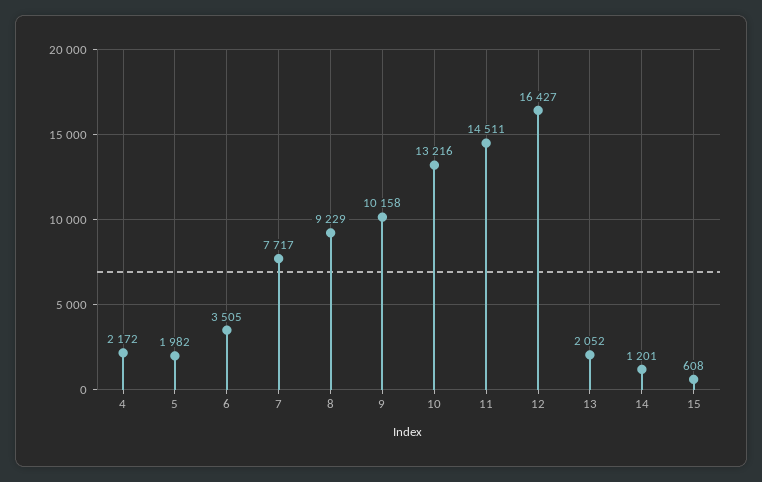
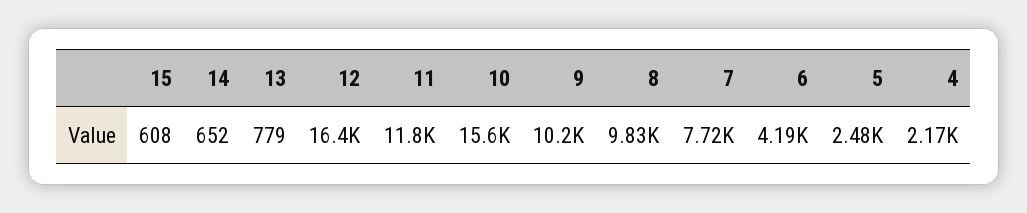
5: 1982 -> 2480
6: 3505 -> 4190
8: 9229 -> 9830
10: 13216 -> 15600
11: 14511 -> 11800
13: 2052 -> 779
14: 1201 -> 652

